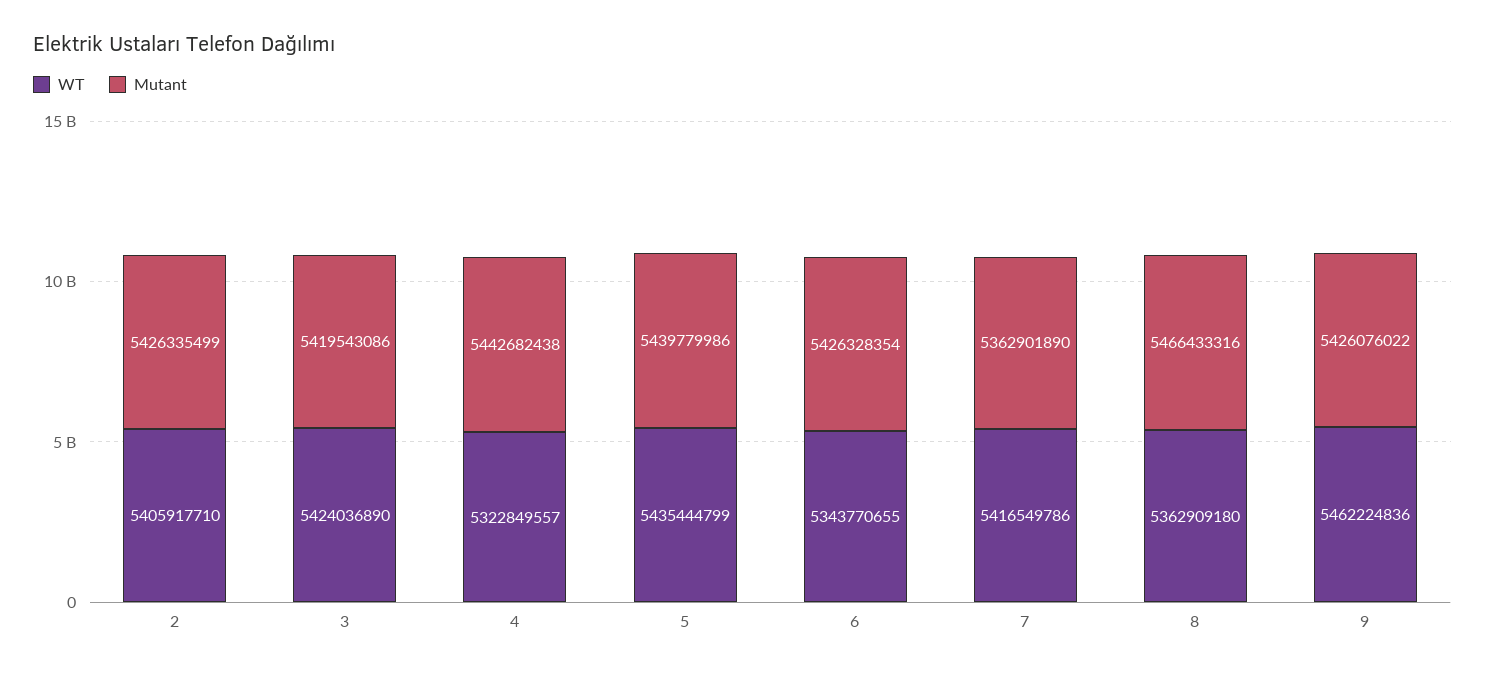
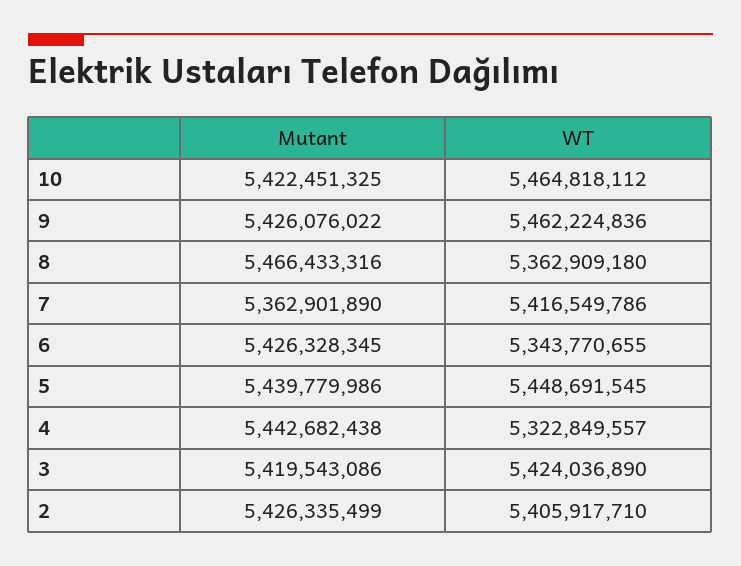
WT, 5: 5435444799 -> 5448691545
Mutant, 6: 5426328354 -> 5426328345
Mutant, 10: none -> 5422451325
WT, 10: none -> 5464818112

